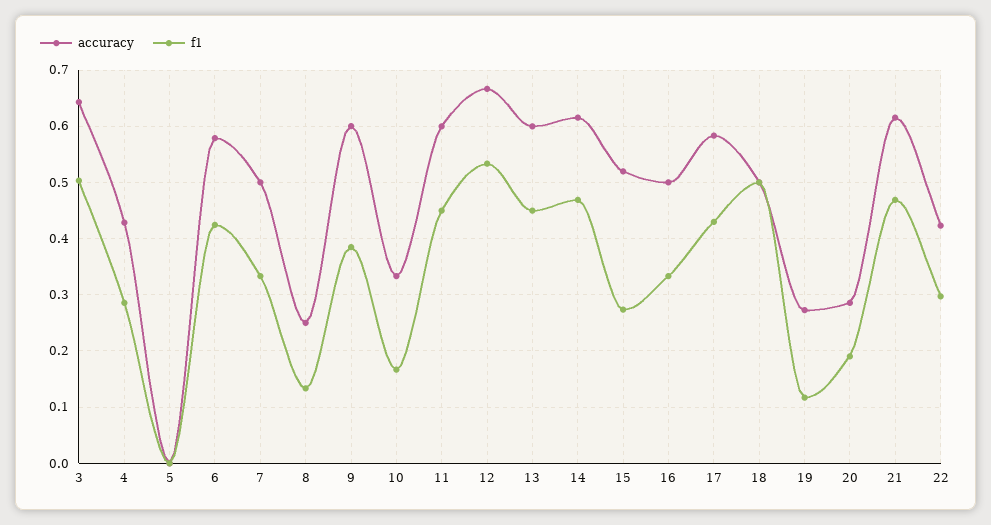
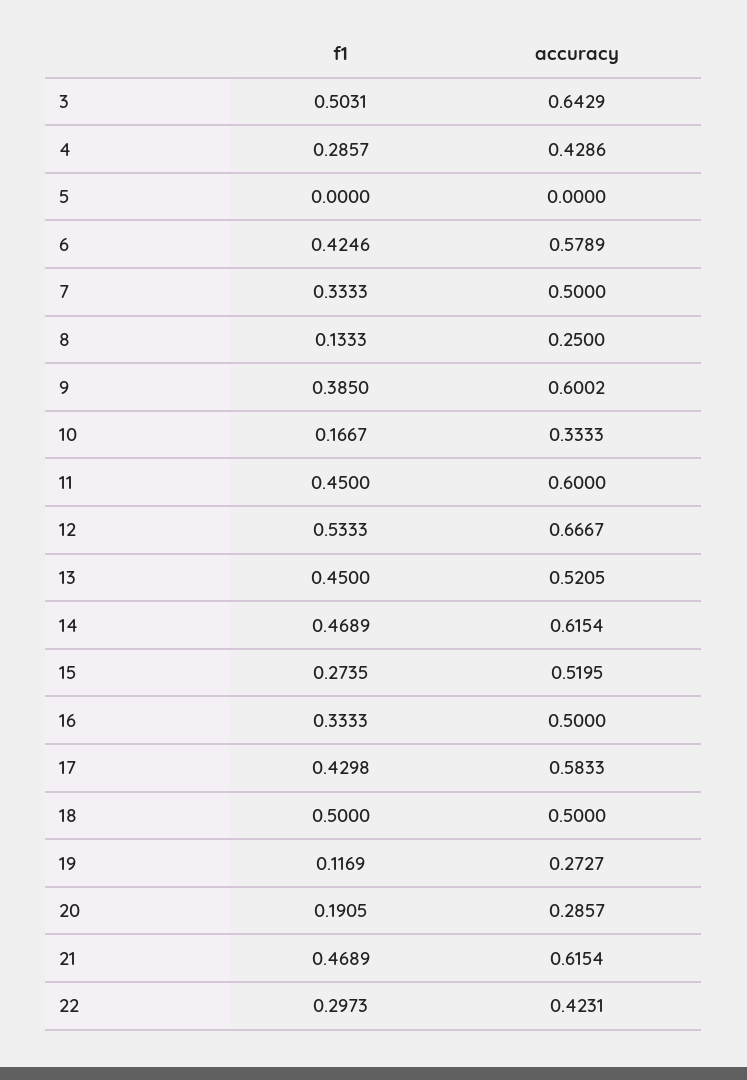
accuracy, 13: 0.6 -> 0.5205

